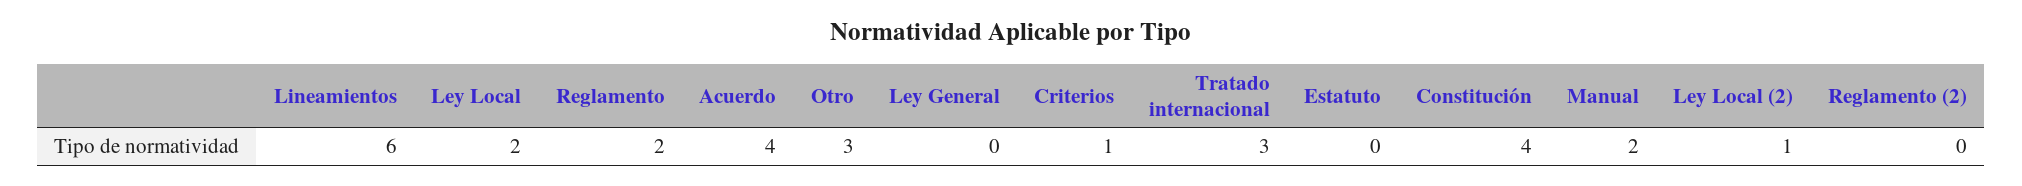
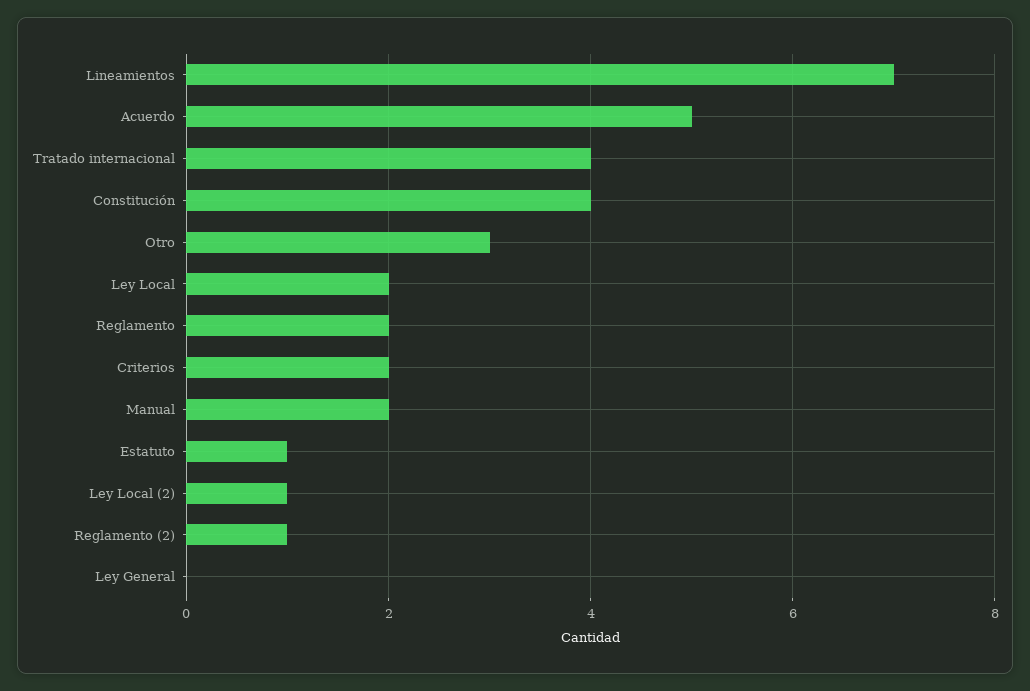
Lineamientos: 6 -> 7
Acuerdo: 4 -> 5
Criterios: 1 -> 2
Tratado internacional: 3 -> 4
Estatuto: 0 -> 1
Reglamento (2): 0 -> 1

